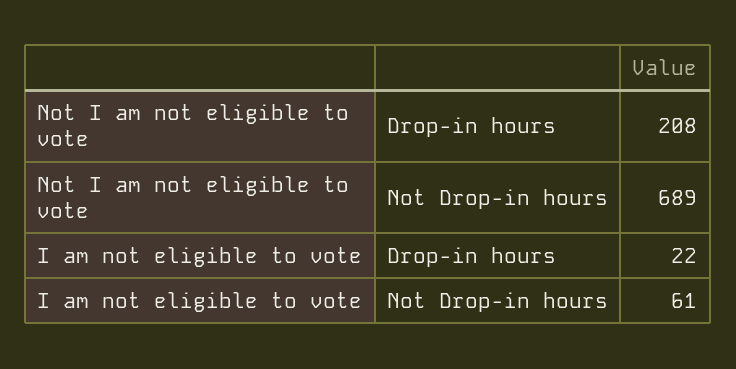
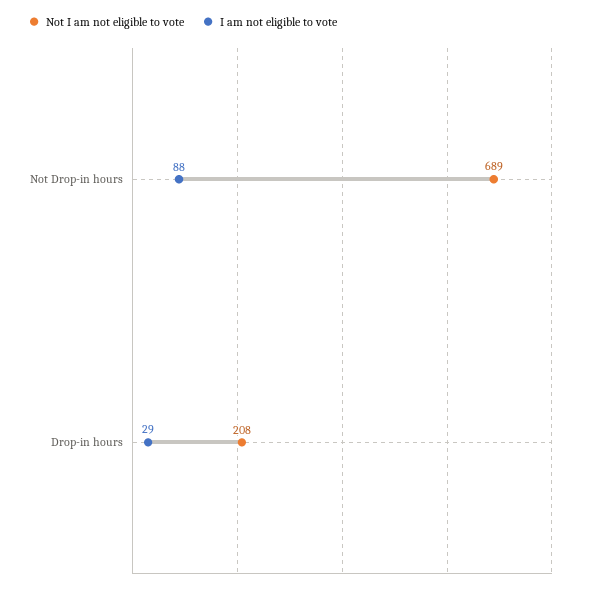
I am not eligible to vote, Drop-in hours: 22 -> 29
I am not eligible to vote, Not Drop-in hours: 61 -> 88

